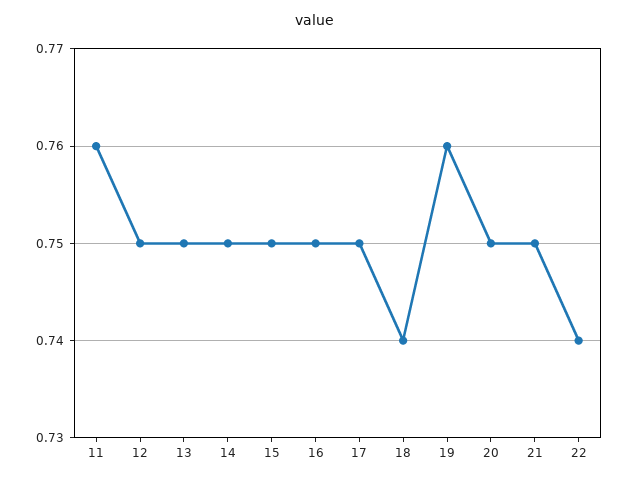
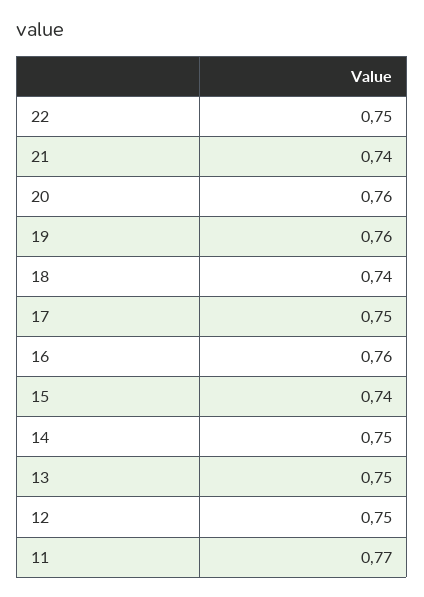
11: 0.76 -> 0.77
15: 0.75 -> 0.74
16: 0.75 -> 0.76
20: 0.75 -> 0.76
21: 0.75 -> 0.74
22: 0.74 -> 0.75

